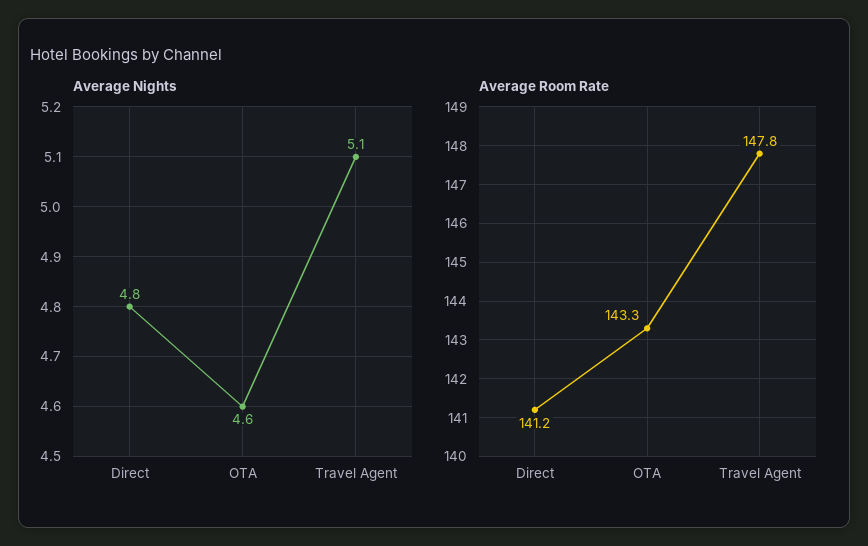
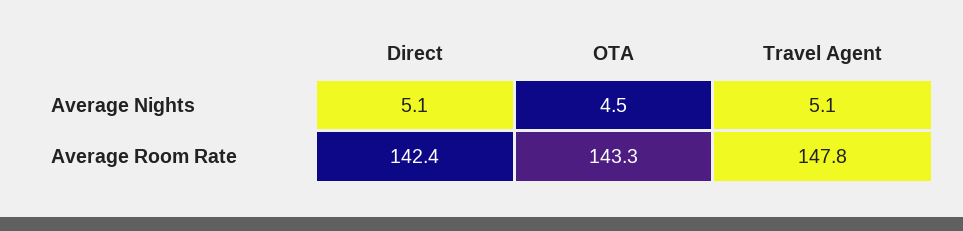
Average Nights, Direct: 4.8 -> 5.1
Average Nights, OTA: 4.6 -> 4.5
Average Room Rate, Direct: 141.2 -> 142.4

